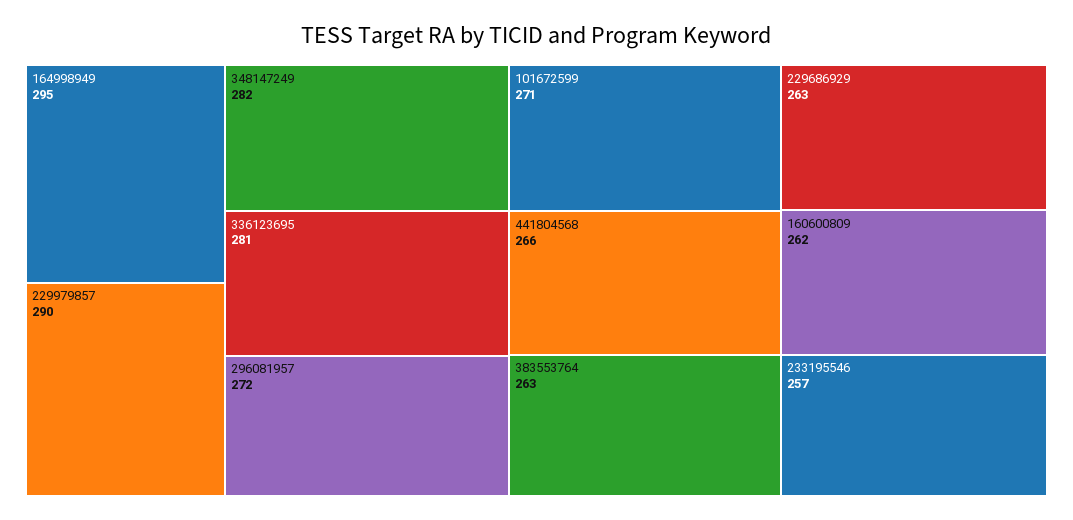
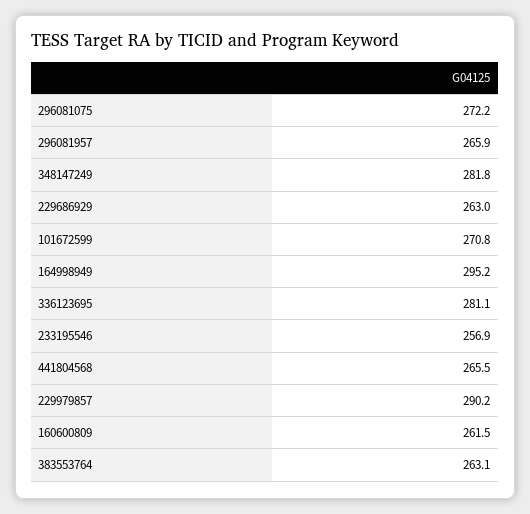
296081957: 272 -> 265.9
296081075: none -> 272.2

